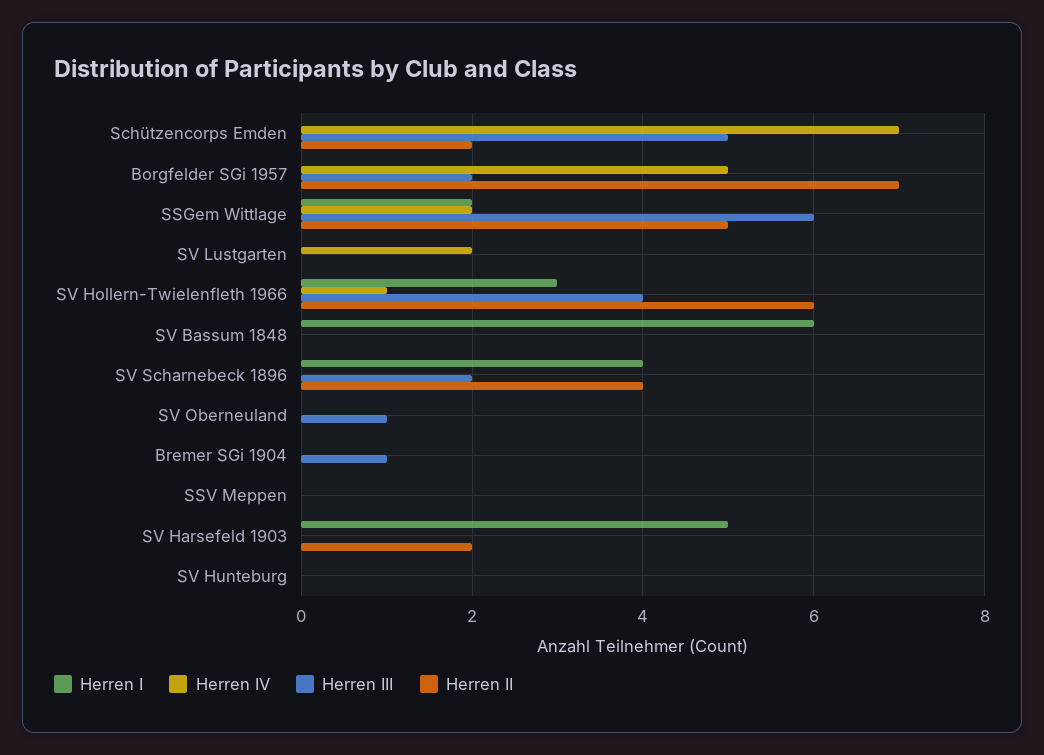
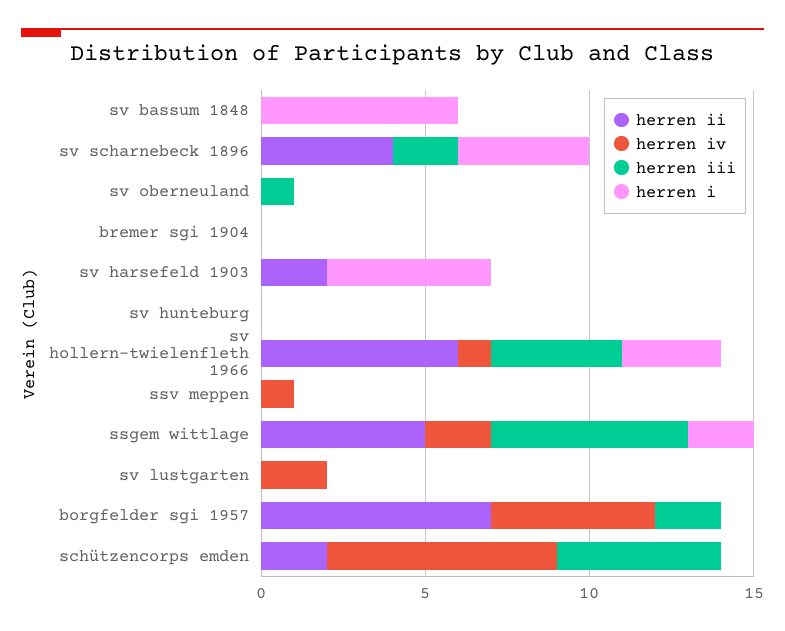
Herren III, Bremer SGi 1904: 1 -> 0
Herren IV, SSV Meppen: 0 -> 1

